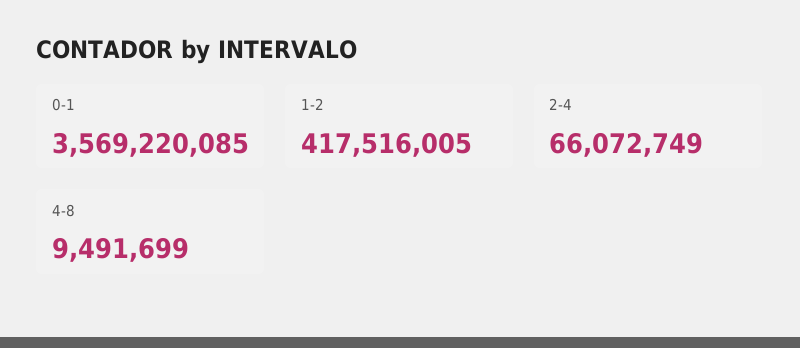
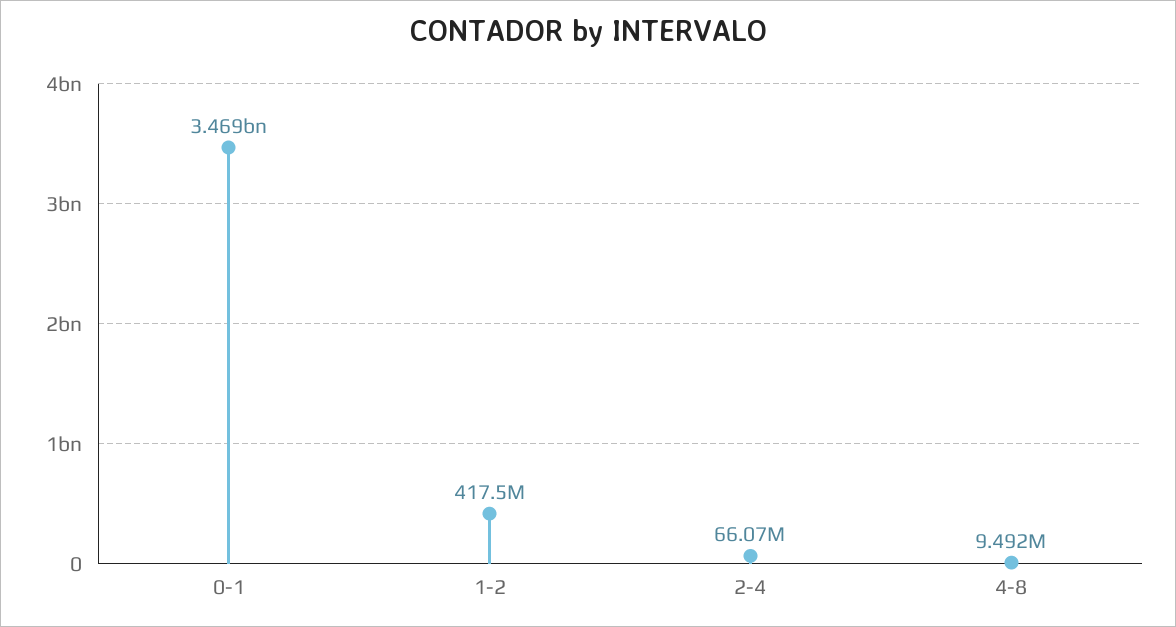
0-1: 3569220085 -> 3469000000

